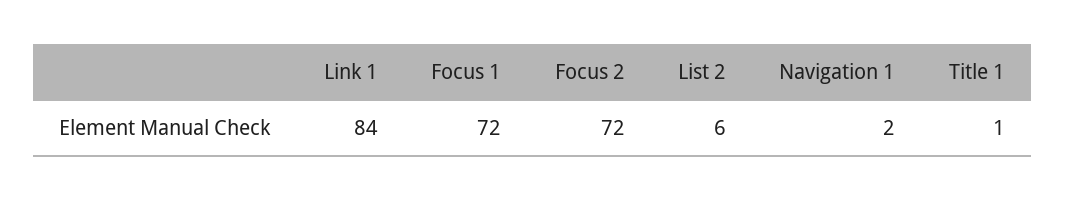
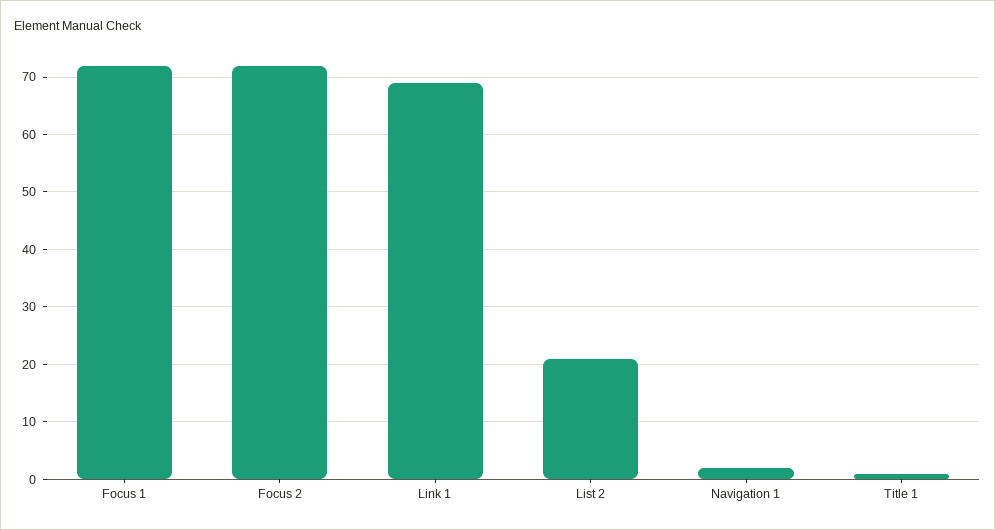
Link 1: 84 -> 70
List 2: 6 -> 20

